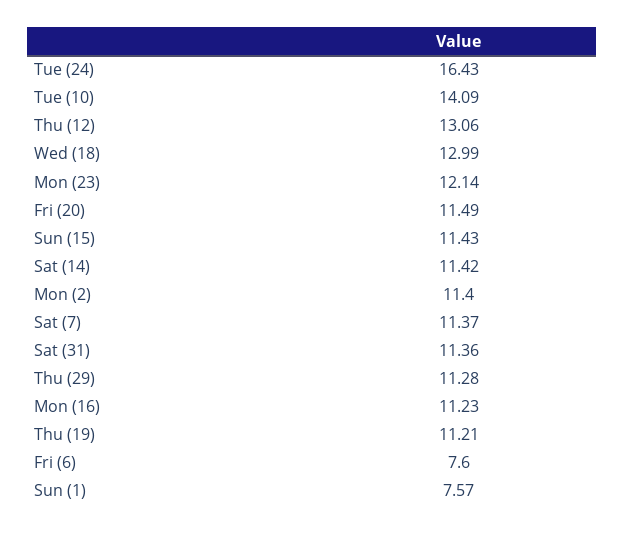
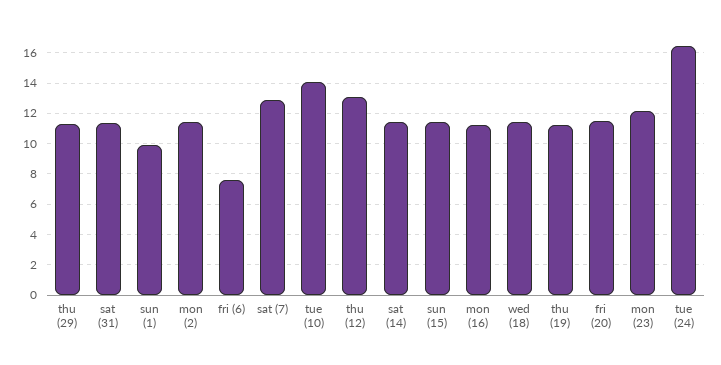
Wed (18): 12.99 -> 11.5
Sat (7): 11.37 -> 13
Sun (1): 7.57 -> 10

